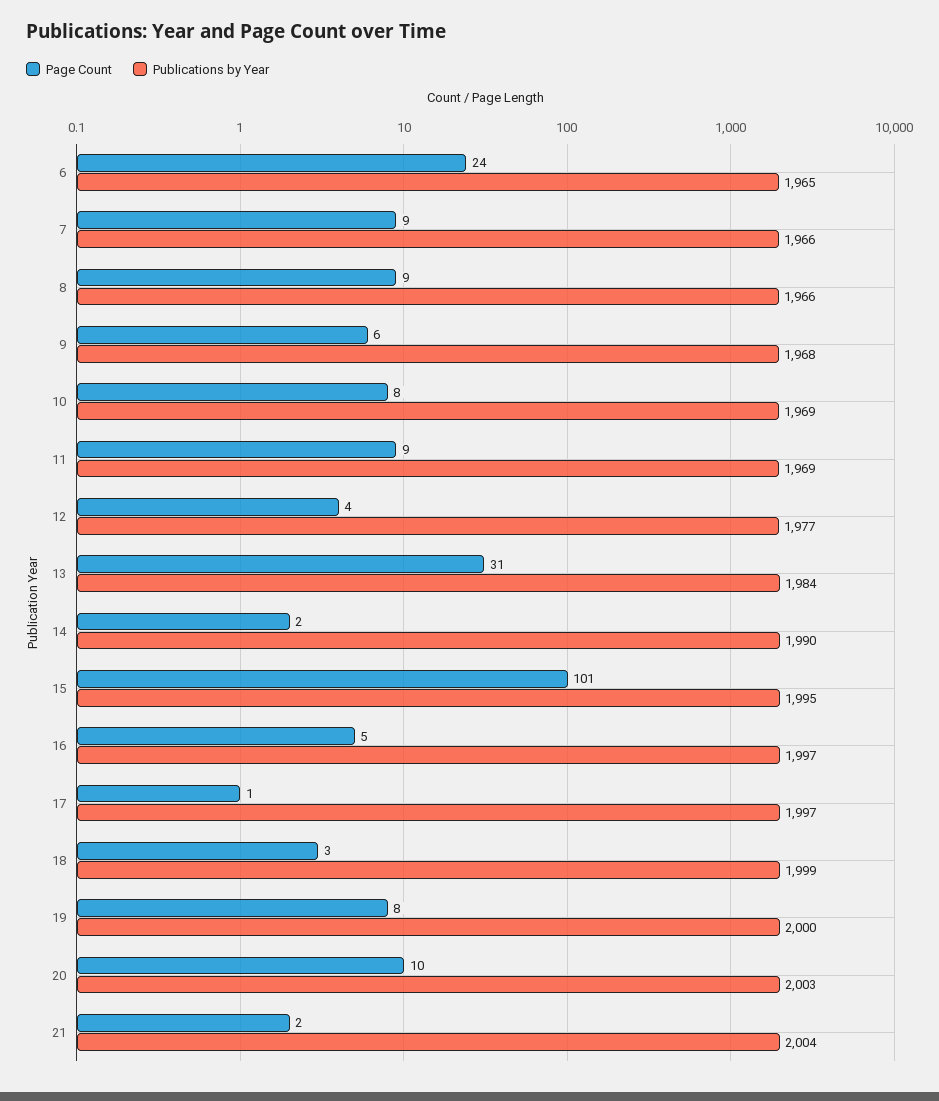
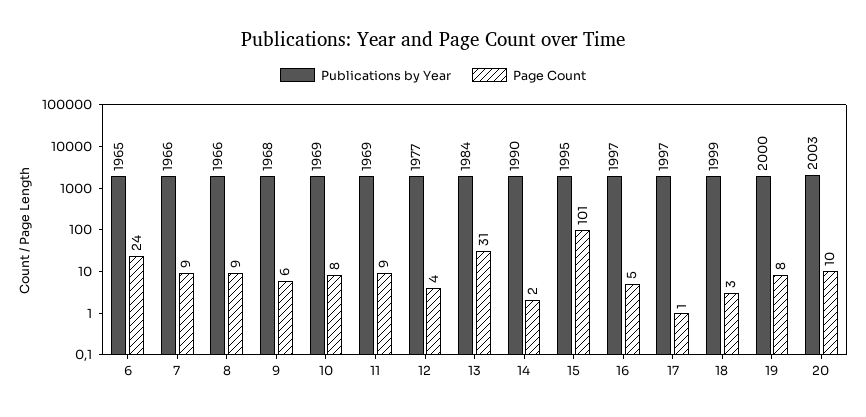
Page Count, 21: 2 -> none
Publications by Year, 21: 2004 -> none

